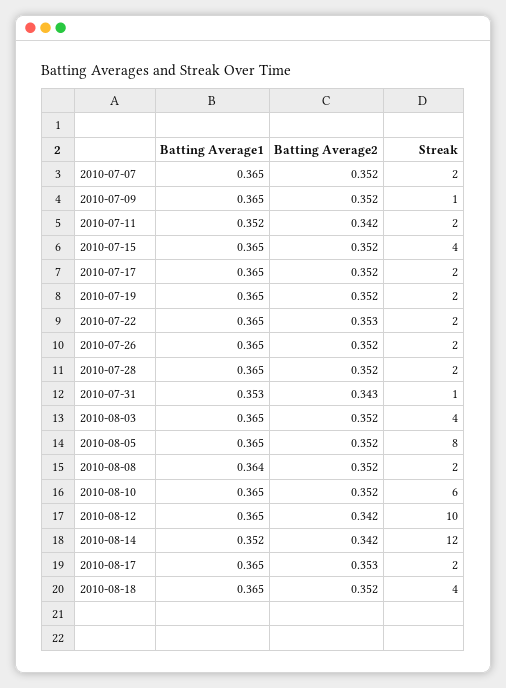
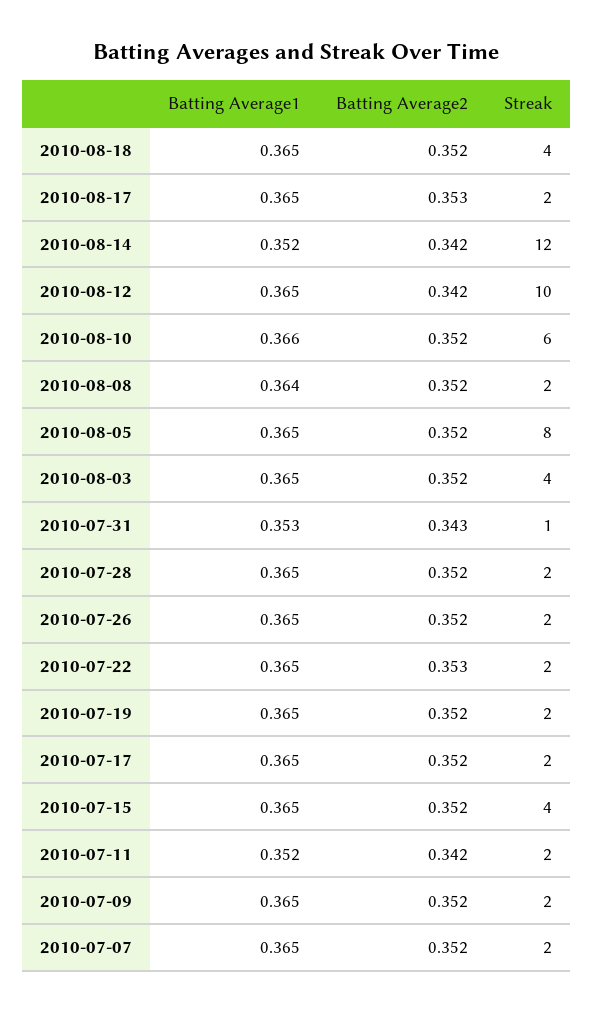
Streak, 2010-07-09: 1 -> 2
Batting Average1, 2010-08-10: 0.365 -> 0.366

